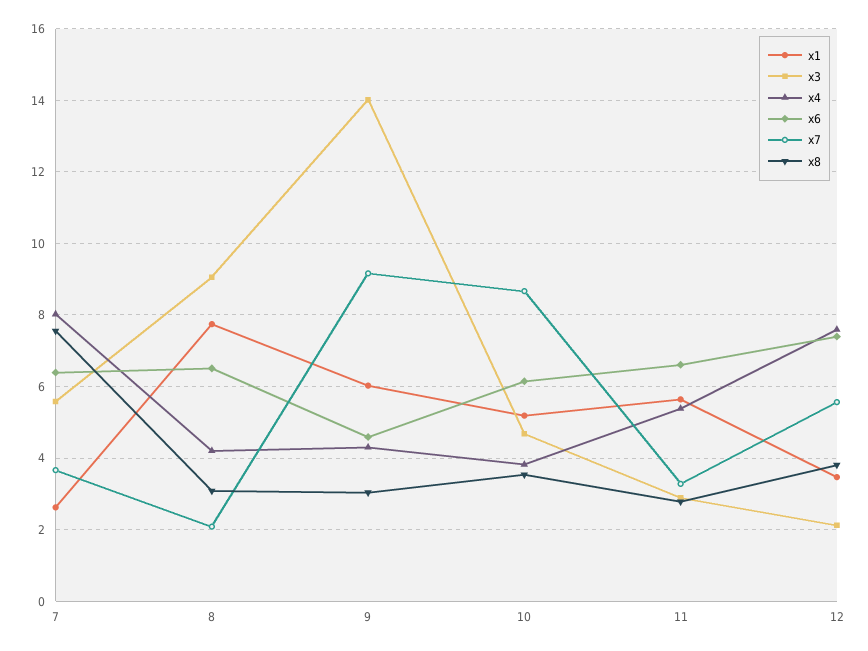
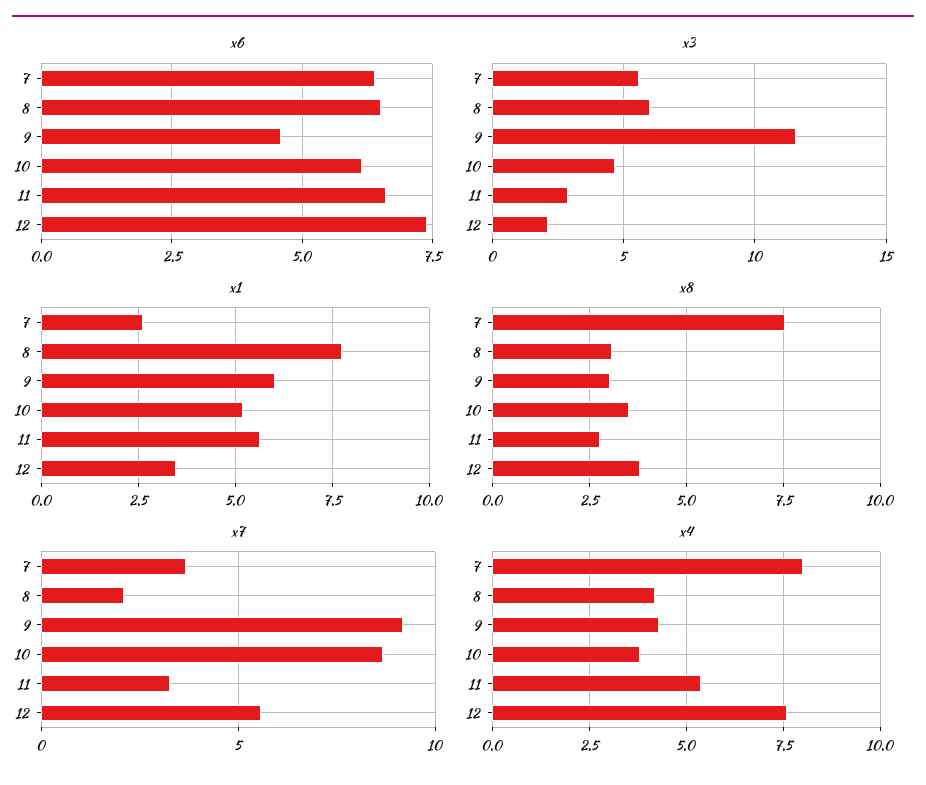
x3, 8: 9 -> 6
x3, 9: 14 -> 11.5

